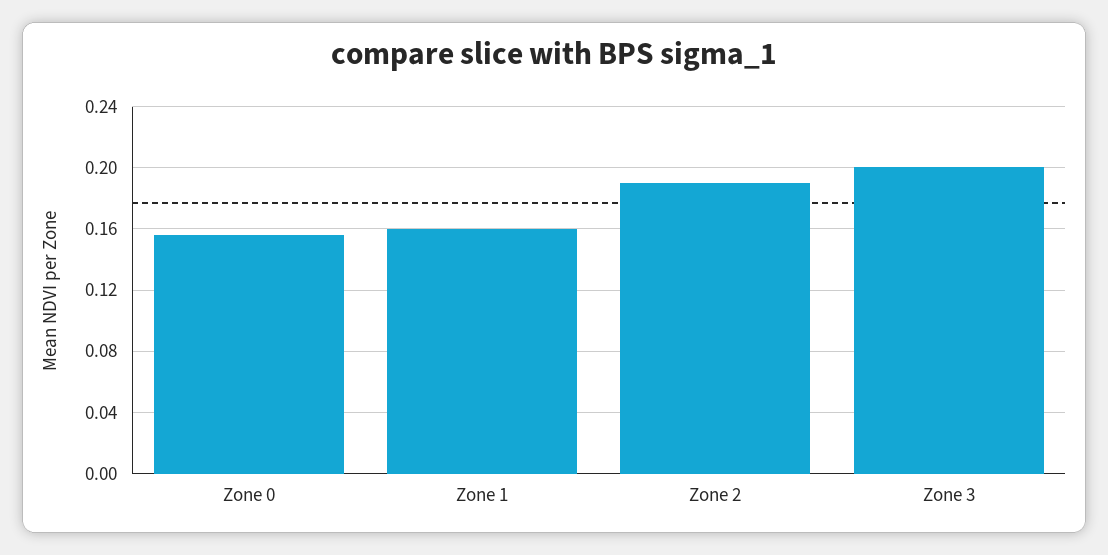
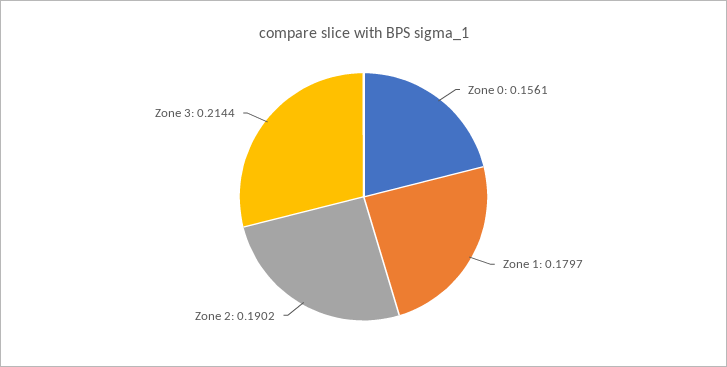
Zone 1: 0.16 -> 0.1797
Zone 3: 0.2 -> 0.2144

